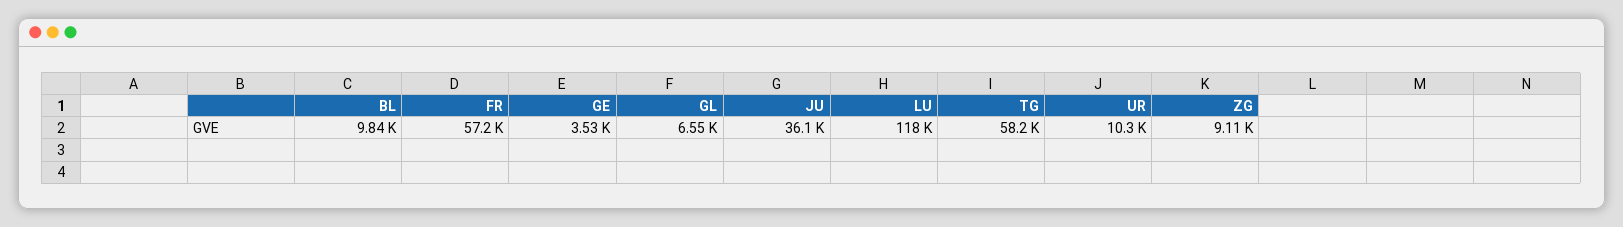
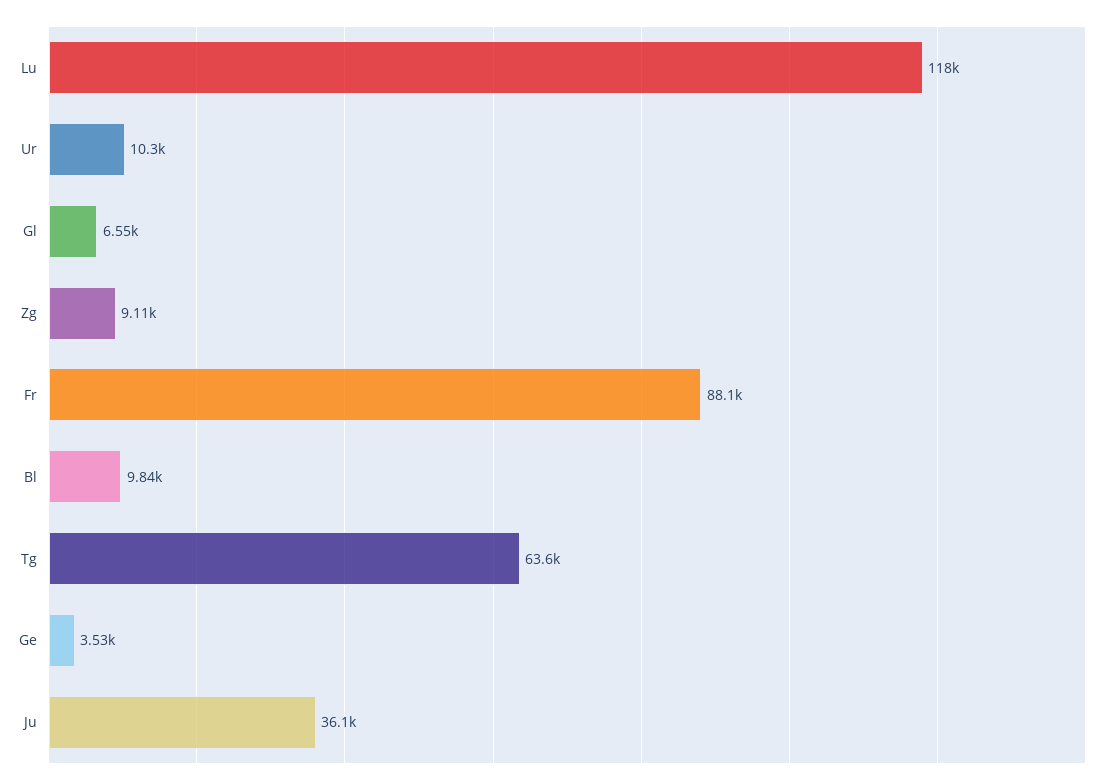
FR: 57200 -> 88100
TG: 58200 -> 63600

